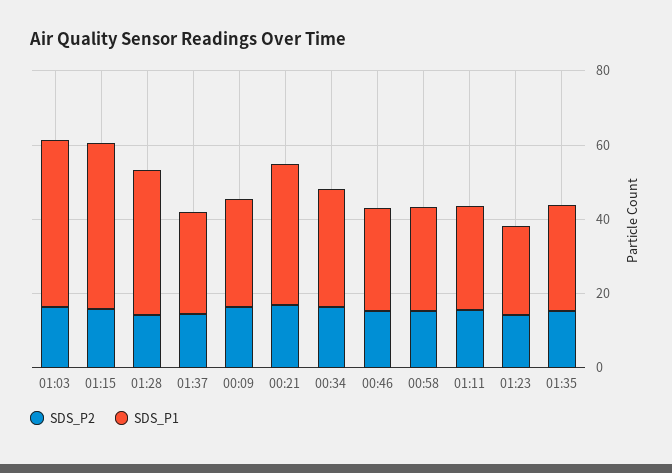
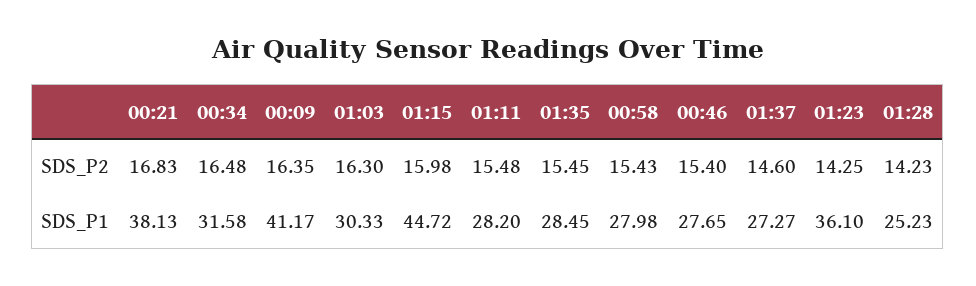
SDS_P1, 01:03: 45 -> 30.33
SDS_P1, 01:28: 40 -> 25.23
SDS_P1, 00:09: 30 -> 41.17
SDS_P1, 01:23: 25 -> 36.1

